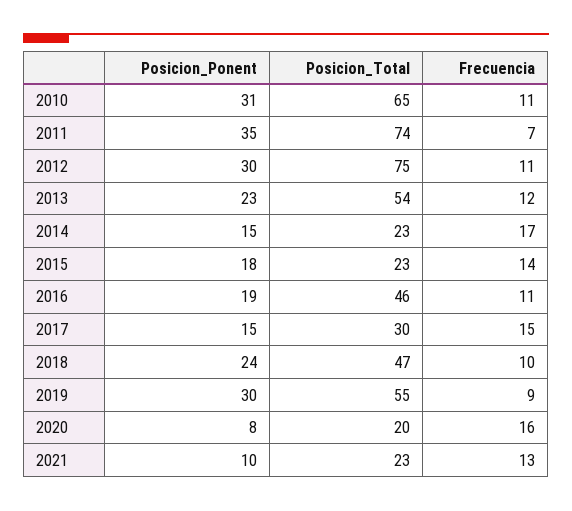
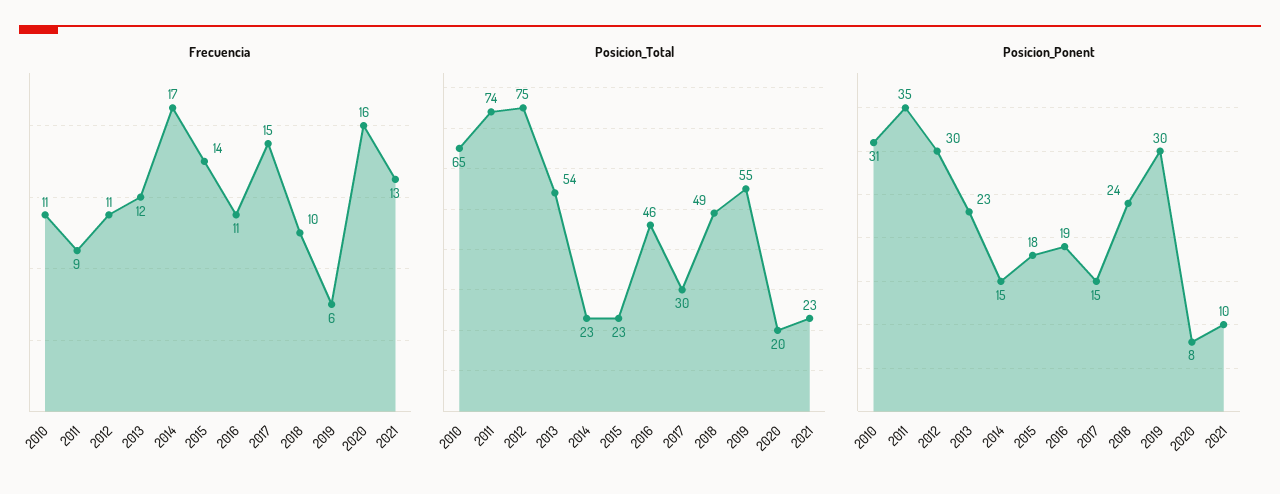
Frecuencia, 2011: 7 -> 9
Posicion_Total, 2018: 47 -> 49
Frecuencia, 2019: 9 -> 6

